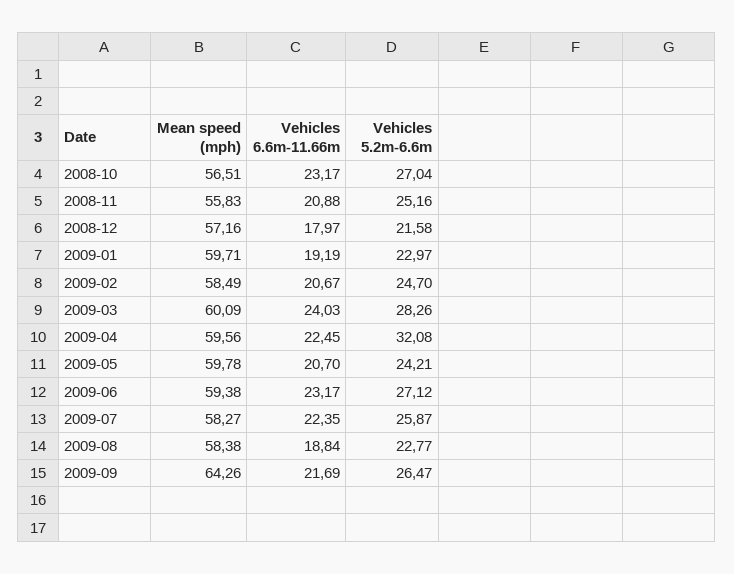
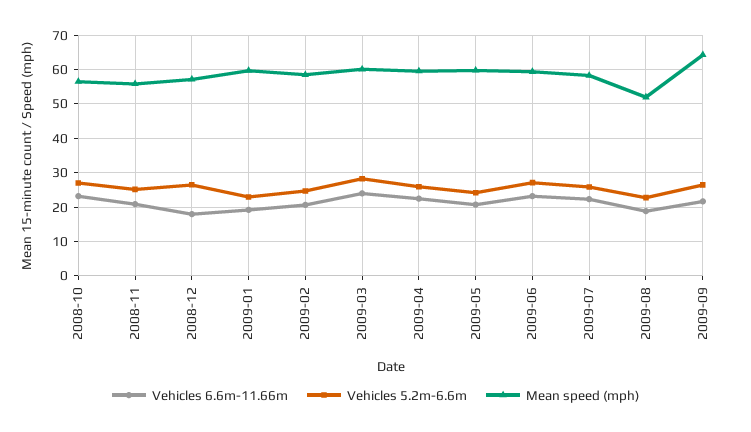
Vehicles 5.2m-6.6m, 2008-12: 21.58 -> 26
Vehicles 5.2m-6.6m, 2009-04: 32.08 -> 26
Mean speed (mph), 2009-08: 58.38 -> 52

